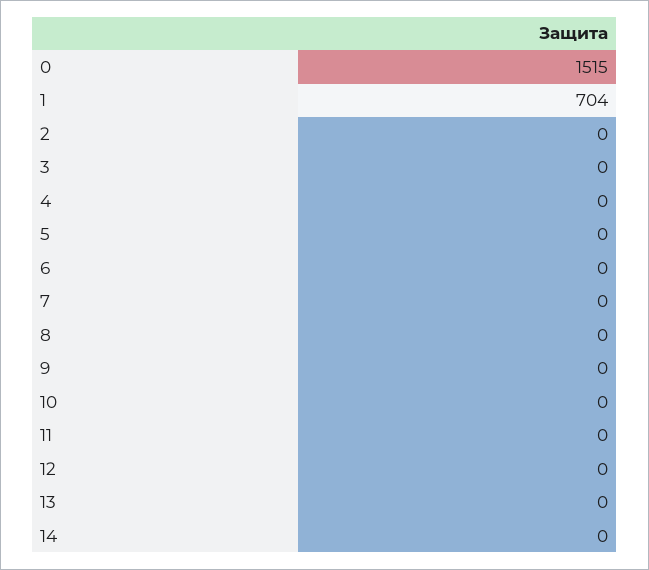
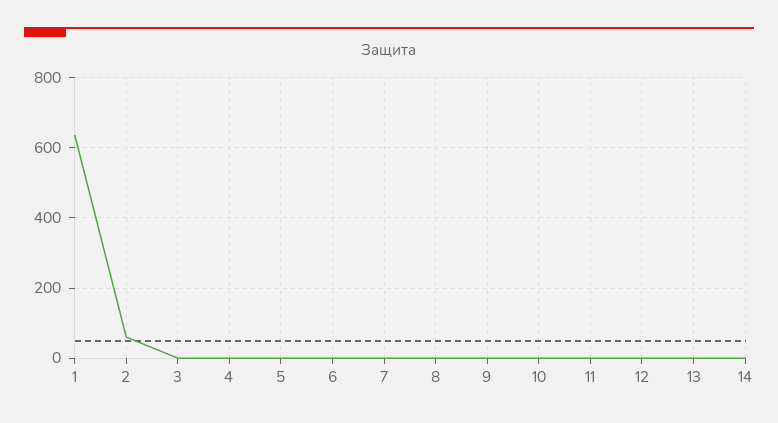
0: 1515 -> none
1: 704 -> 640
2: 0 -> 60

